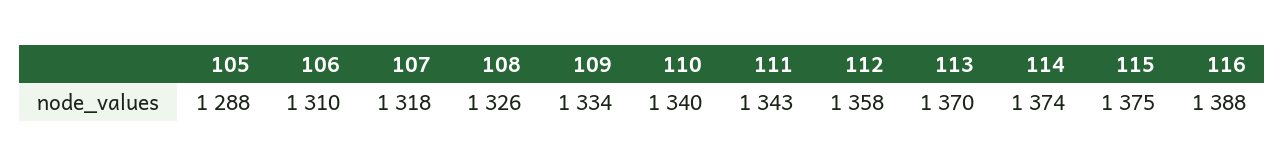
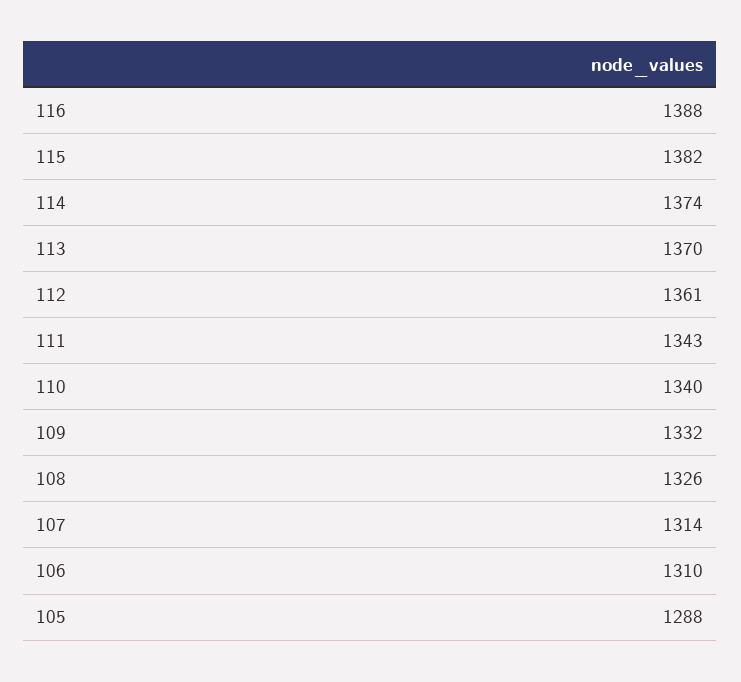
107: 1318 -> 1314
109: 1334 -> 1332
112: 1358 -> 1361
115: 1375 -> 1382

